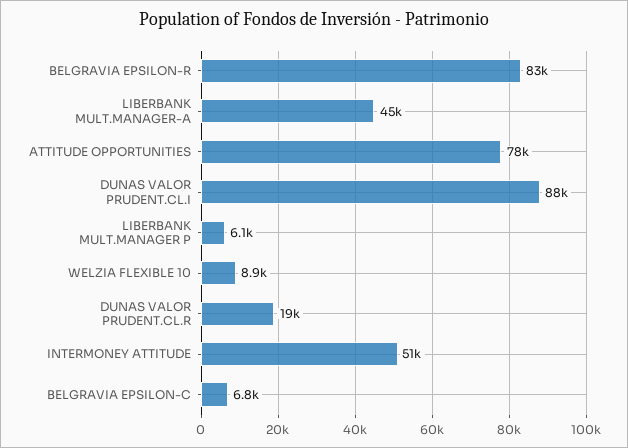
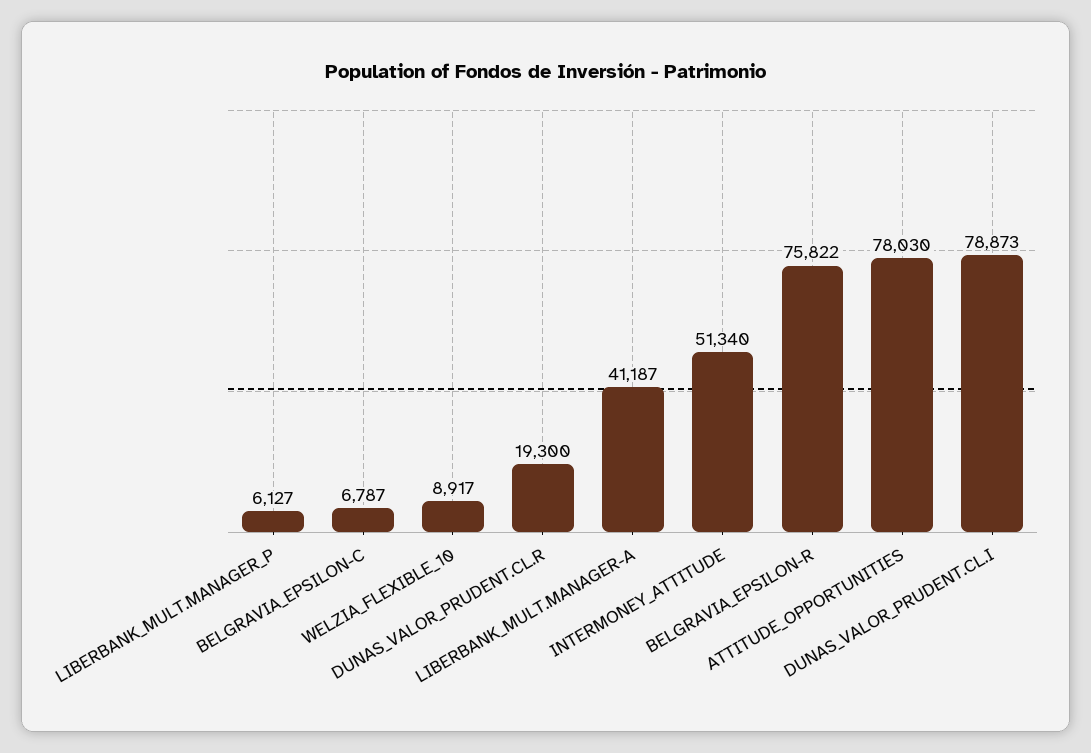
BELGRAVIA EPSILON-R: 83000 -> 75822
LIBERBANK MULT.MANAGER-A: 45000 -> 41187
DUNAS VALOR PRUDENT.CL.I: 88000 -> 78873

